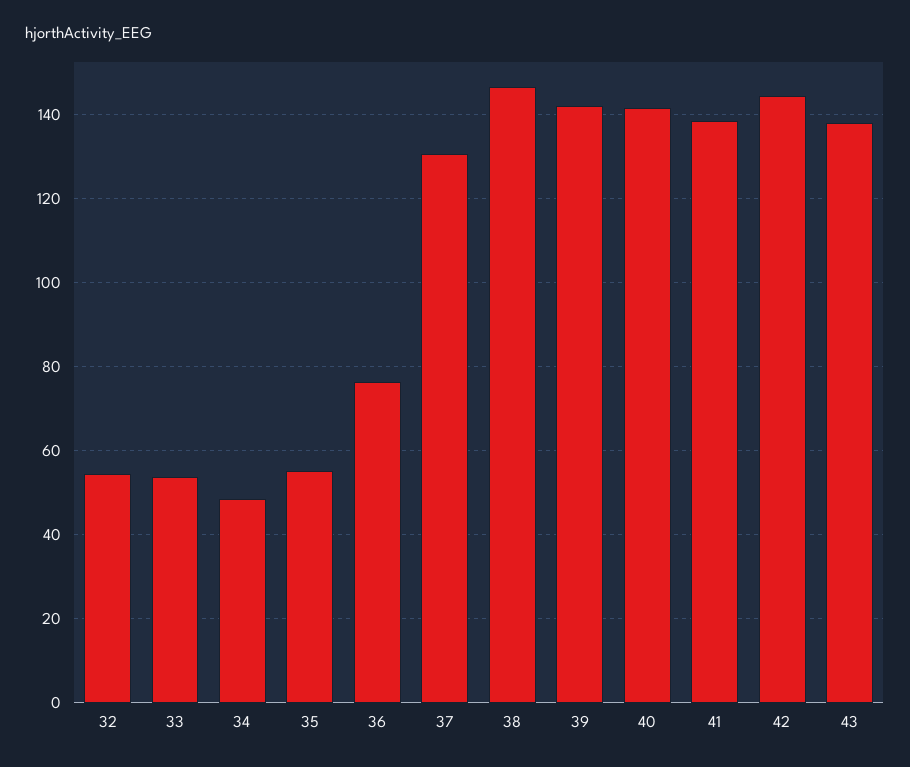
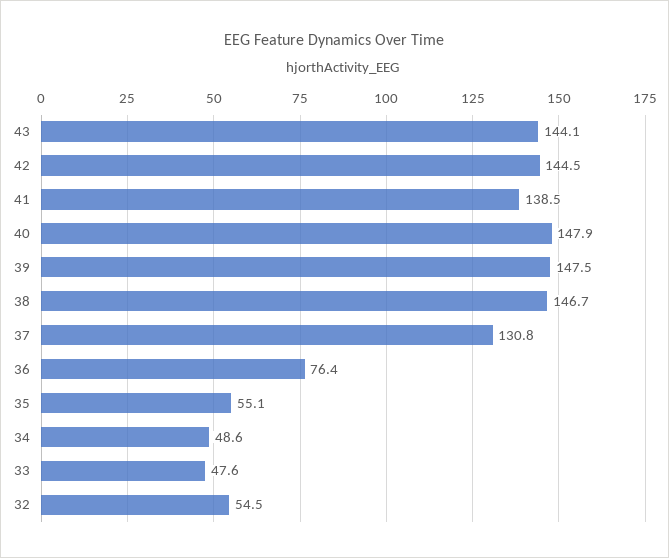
33: 54 -> 47.6
39: 142 -> 147.5
40: 142 -> 147.9
43: 138 -> 144.1

